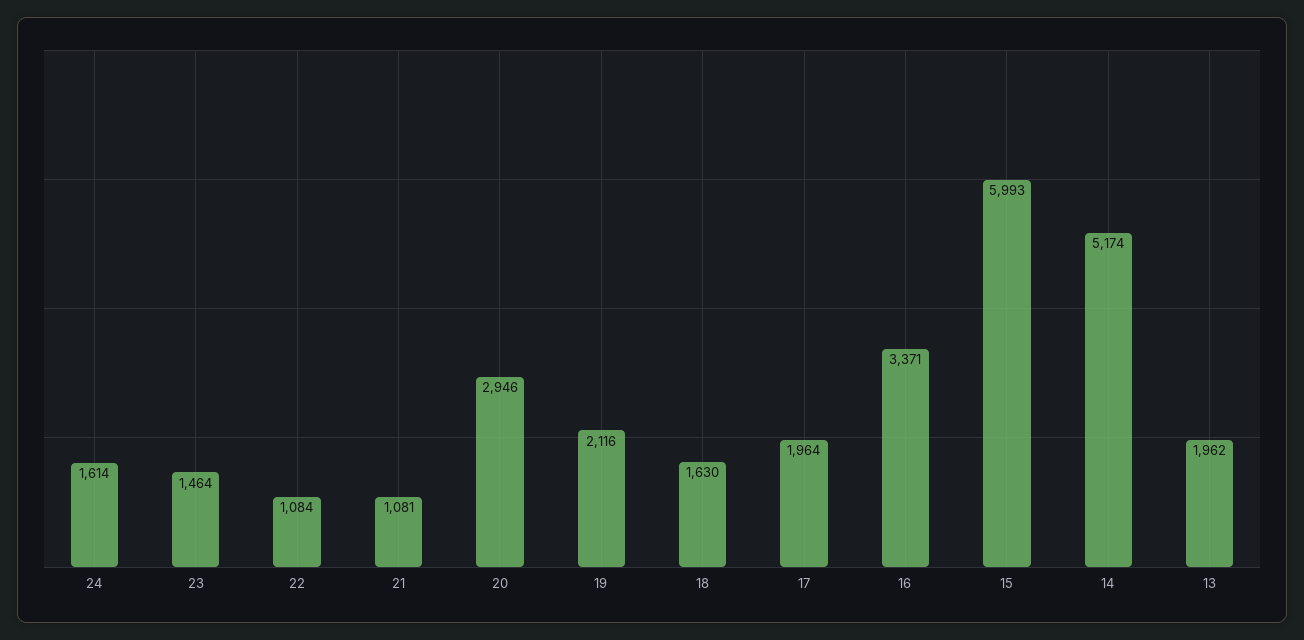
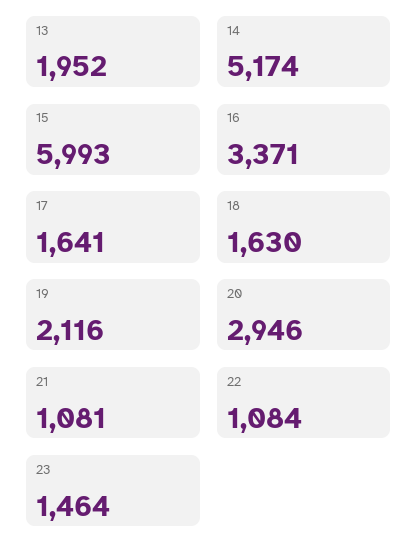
24: 1614 -> none
17: 1964 -> 1641
13: 1962 -> 1952

